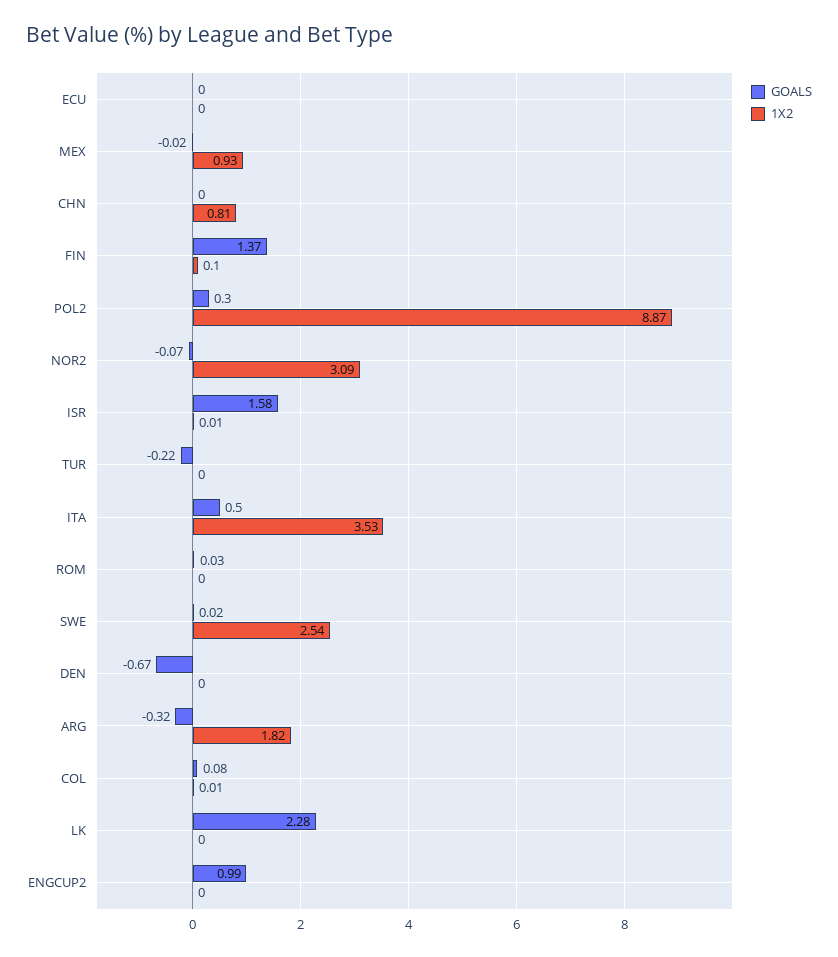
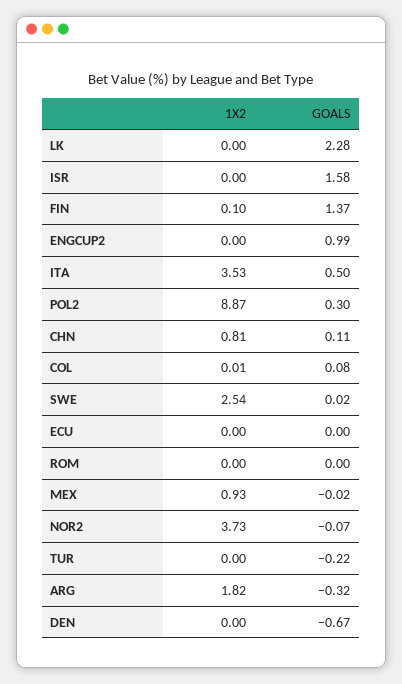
GOALS, CHN: 0 -> 0.11
1X2, NOR2: 3.09 -> 3.73
1X2, ISR: 0.01 -> 0
GOALS, ROM: 0.03 -> 0

